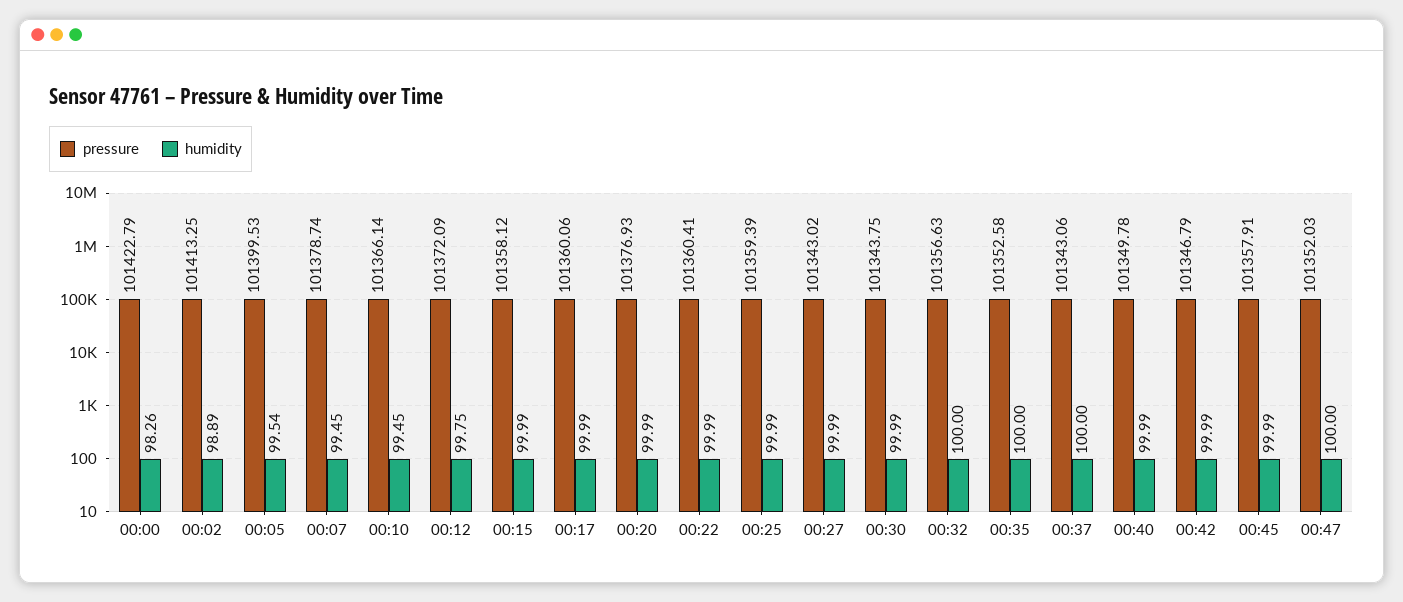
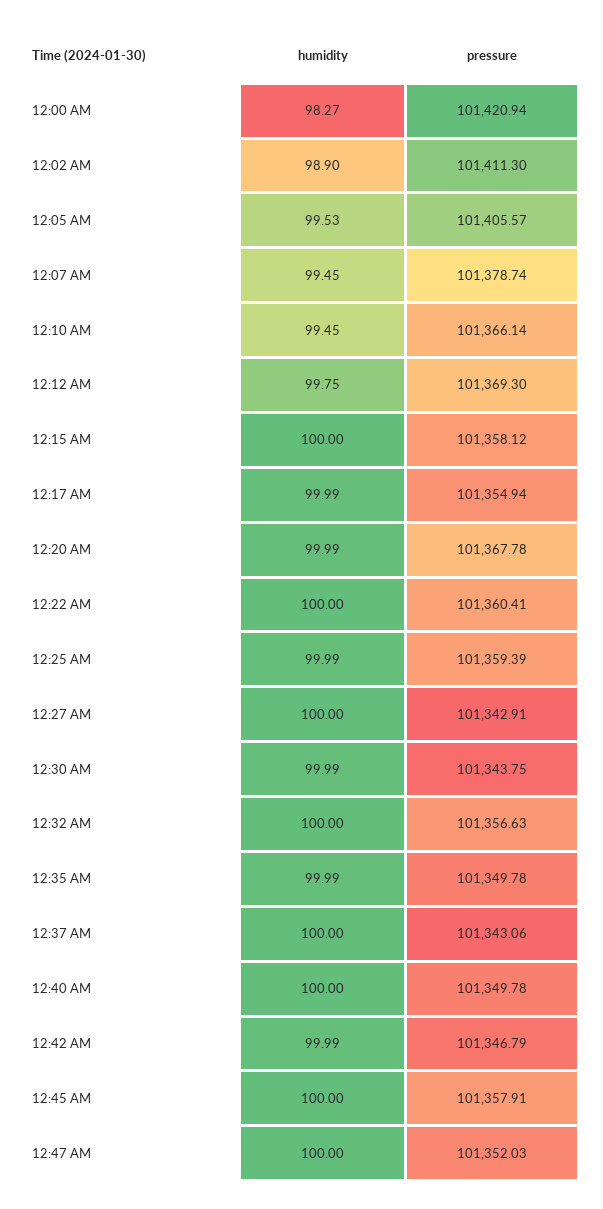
pressure, 00:00: 101422.79 -> 101420.94
humidity, 00:00: 98.26 -> 98.27
pressure, 00:02: 101413.25 -> 101411.3
humidity, 00:02: 98.89 -> 98.9
pressure, 00:05: 101399.53 -> 101405.57
humidity, 00:05: 99.54 -> 99.53
pressure, 00:12: 101372.09 -> 101369.3
humidity, 00:15: 99.99 -> 100
pressure, 00:17: 101360.06 -> 101354.94
pressure, 00:20: 101376.93 -> 101367.78
humidity, 00:22: 99.99 -> 100
pressure, 00:27: 101343.02 -> 101342.91
humidity, 00:27: 99.99 -> 100
pressure, 00:35: 101352.58 -> 101349.78
humidity, 00:35: 100 -> 99.99
humidity, 00:40: 99.99 -> 100
humidity, 00:45: 99.99 -> 100

